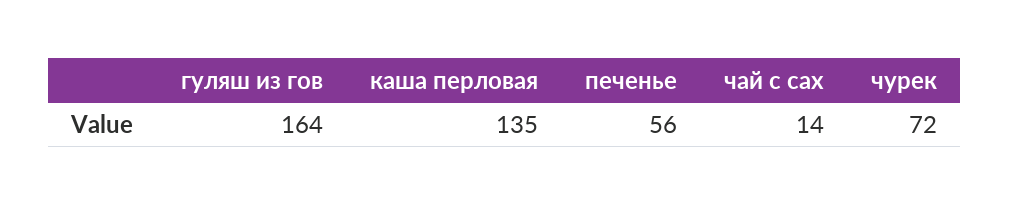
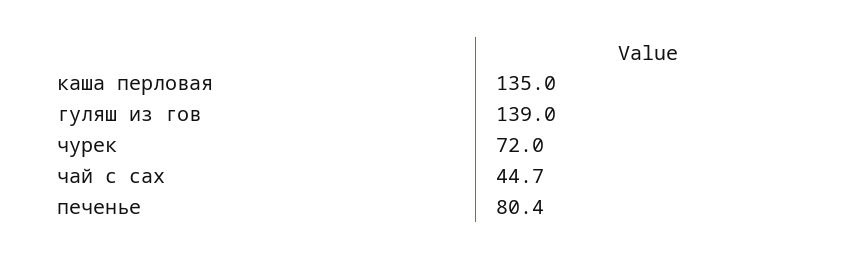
гуляш из гов: 164 -> 139
печенье: 56 -> 80.4
чай с сах: 14 -> 44.7

